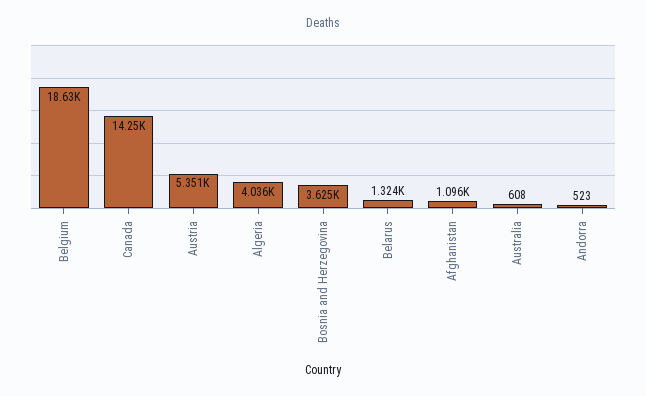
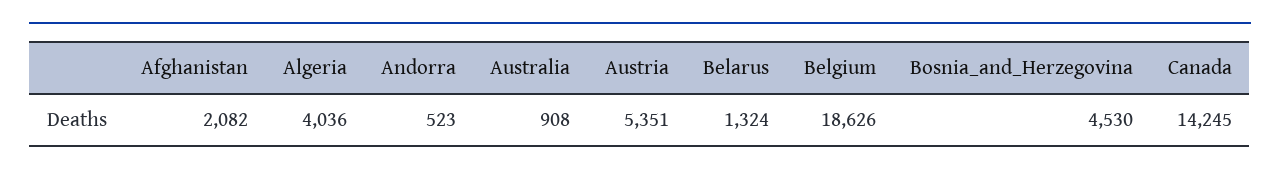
Bosnia and Herzegovina: 3625 -> 4530
Afghanistan: 1096 -> 2082
Australia: 608 -> 908

